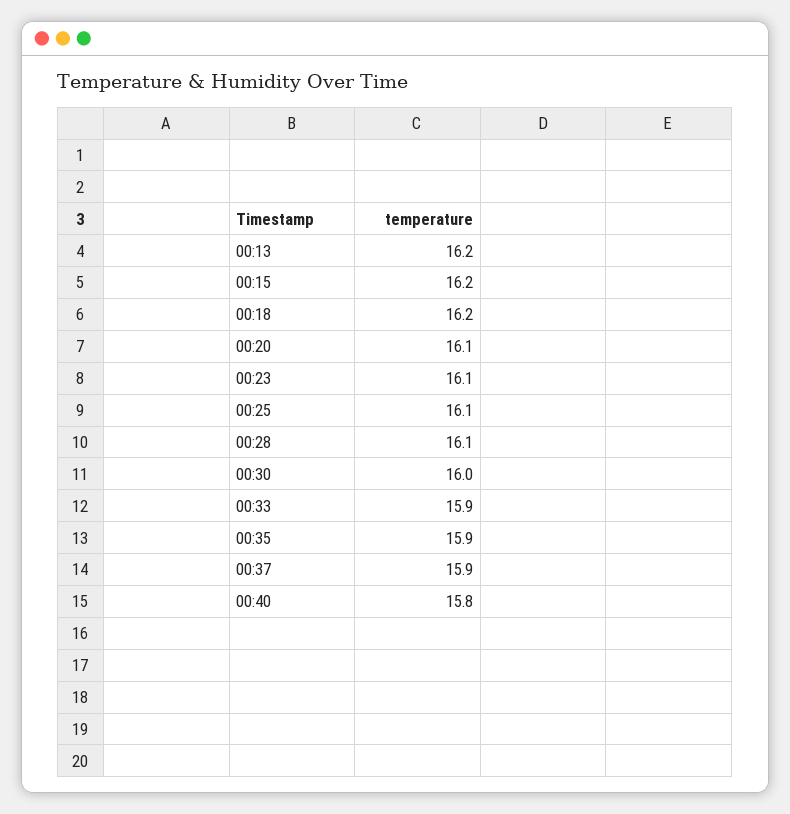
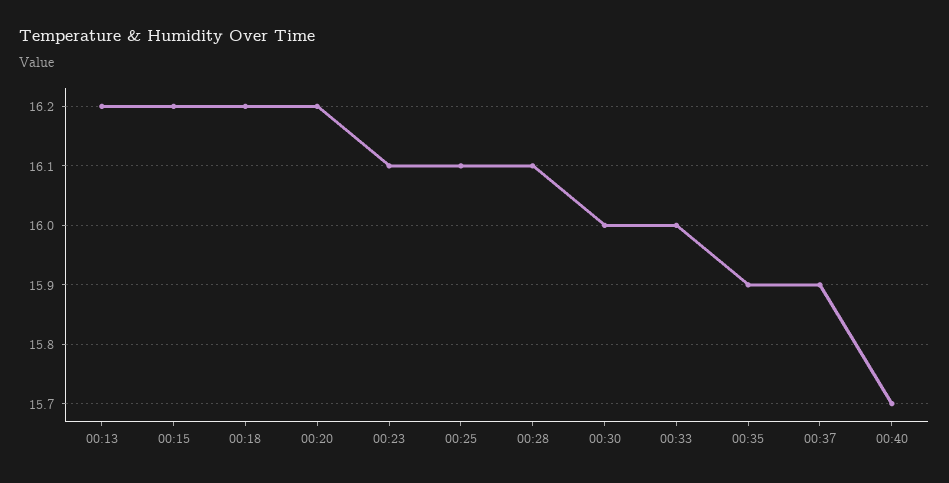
00:20: 16.1 -> 16.2
00:33: 15.9 -> 16
00:40: 15.8 -> 15.7

